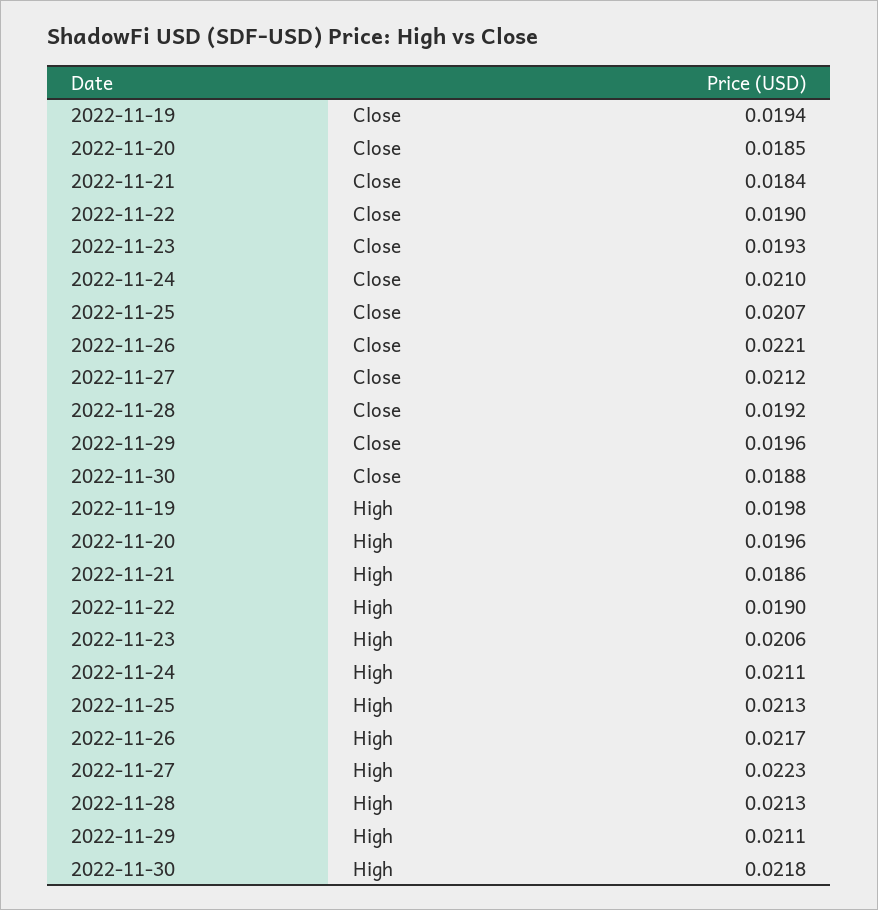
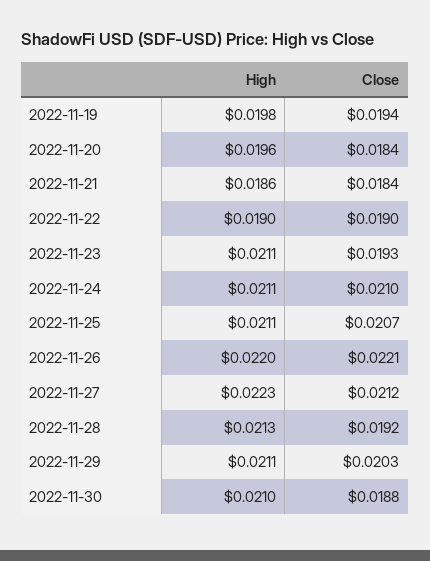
2022-11-20, Close: 0.0185 -> 0.0184
2022-11-29, Close: 0.0196 -> 0.0203
2022-11-23, High: 0.0206 -> 0.0211
2022-11-25, High: 0.0213 -> 0.0211
2022-11-26, High: 0.0217 -> 0.022
2022-11-30, High: 0.0218 -> 0.021

